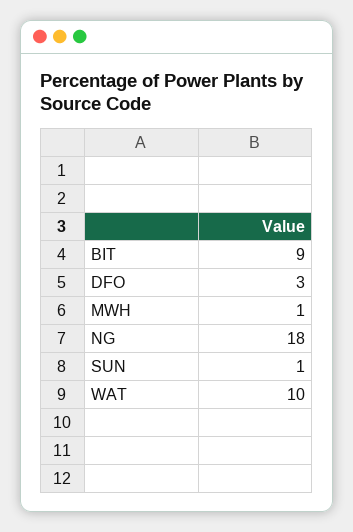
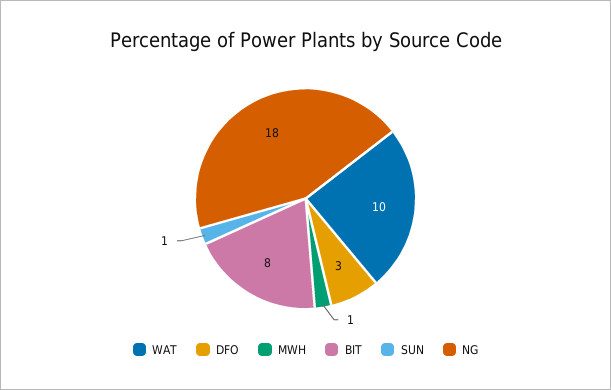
BIT: 9 -> 8

